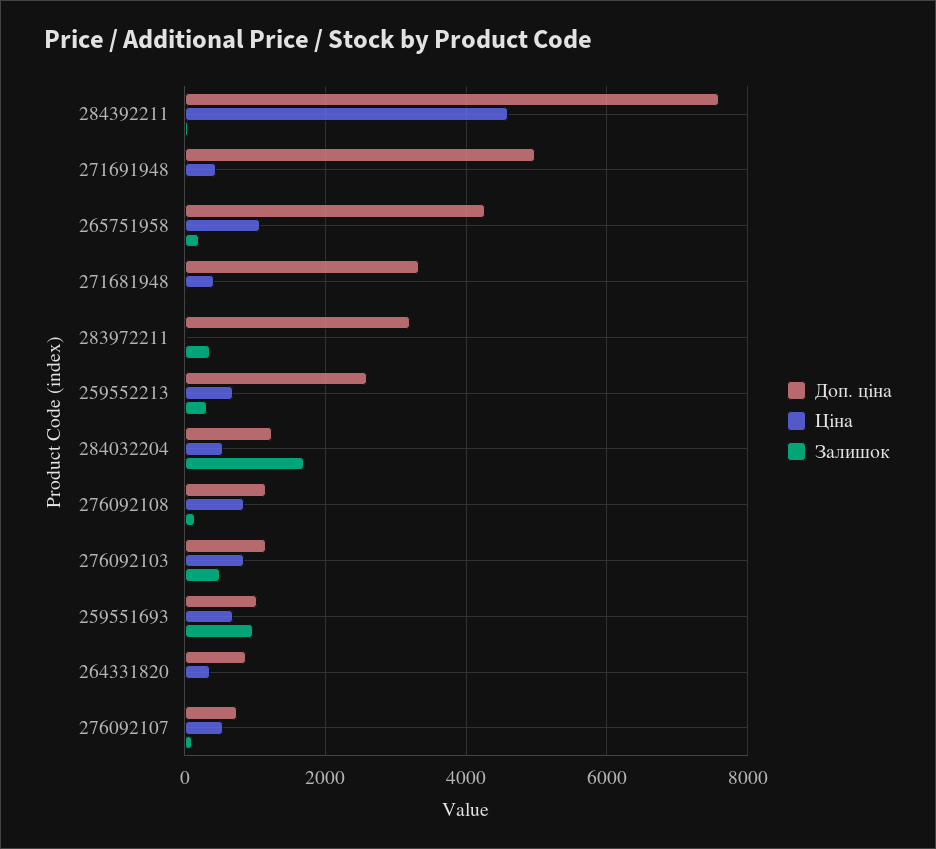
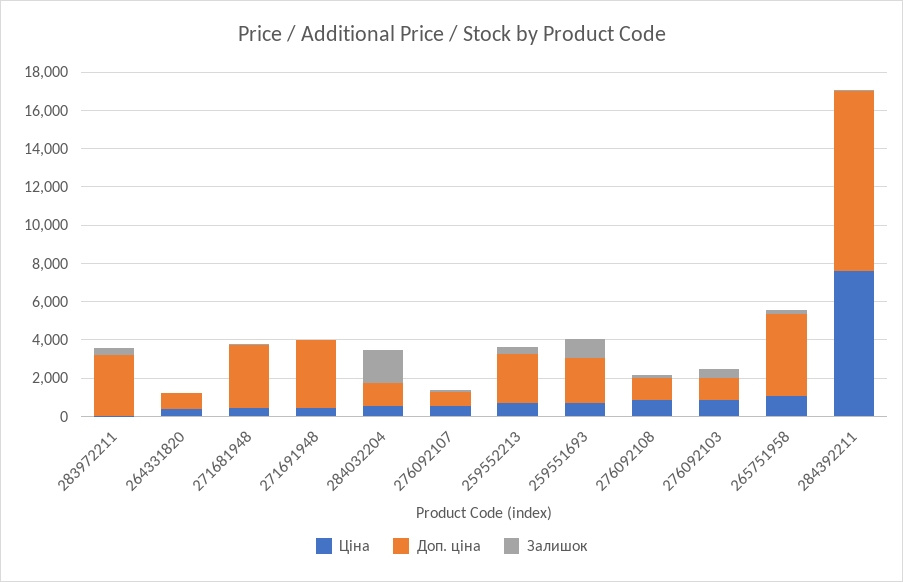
Доп. ціна, 284392211: 7600 -> 9500
Ціна, 284392211: 4600 -> 7500
Доп. ціна, 271691948: 5000 -> 3500
Доп. ціна, 259551693: 1000 -> 2500

